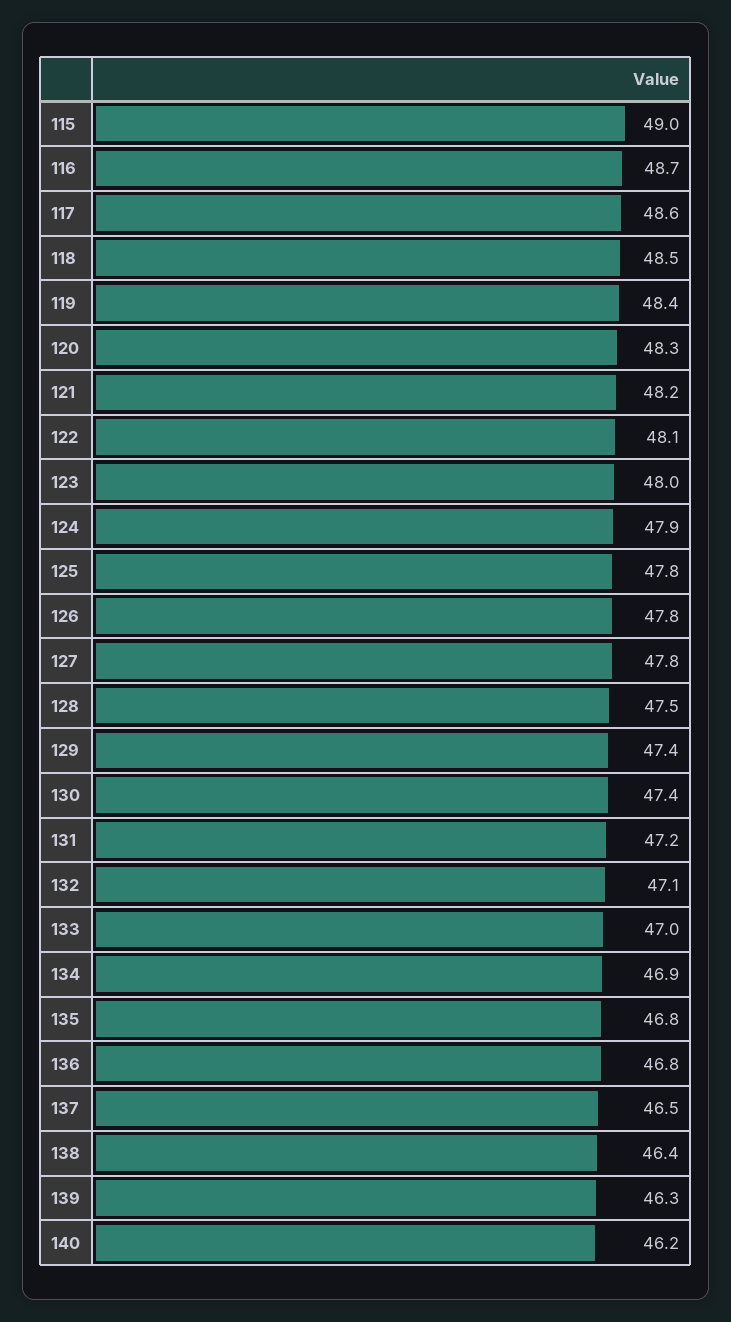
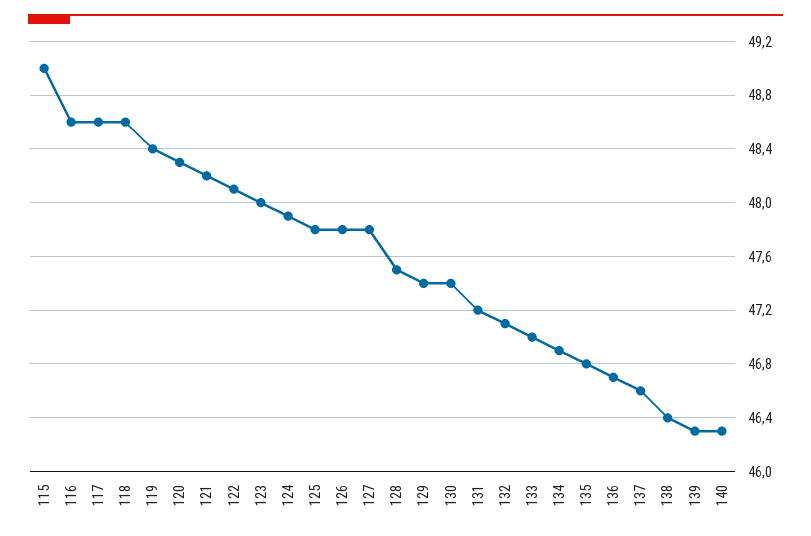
116: 48.7 -> 48.6
118: 48.5 -> 48.6
136: 46.8 -> 46.7
137: 46.5 -> 46.6
140: 46.2 -> 46.3

